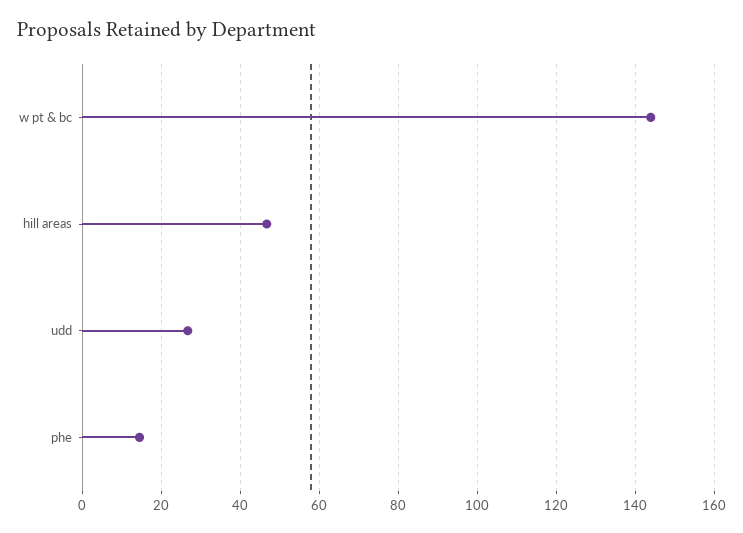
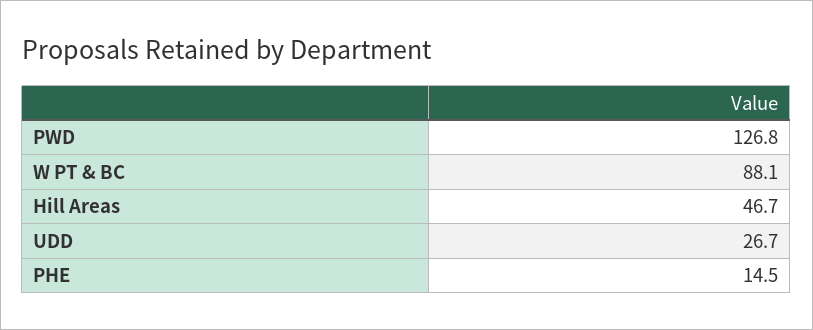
w pt & bc: 144 -> 88.1
PWD: none -> 126.8

